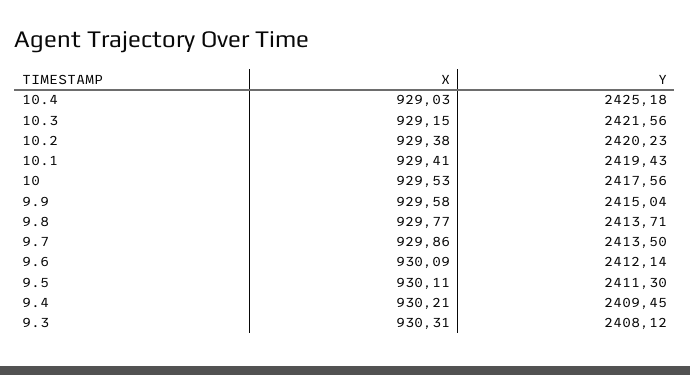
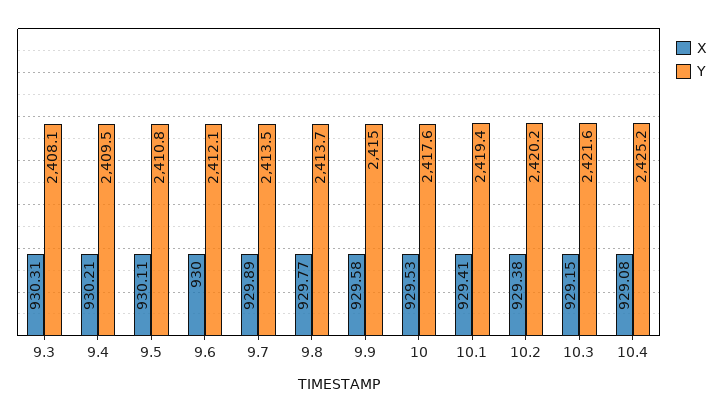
X, 10.4: 929.03 -> 929.08
X, 9.7: 929.86 -> 929.89
X, 9.6: 930.09 -> 930
Y, 9.5: 2411.3 -> 2410.8

